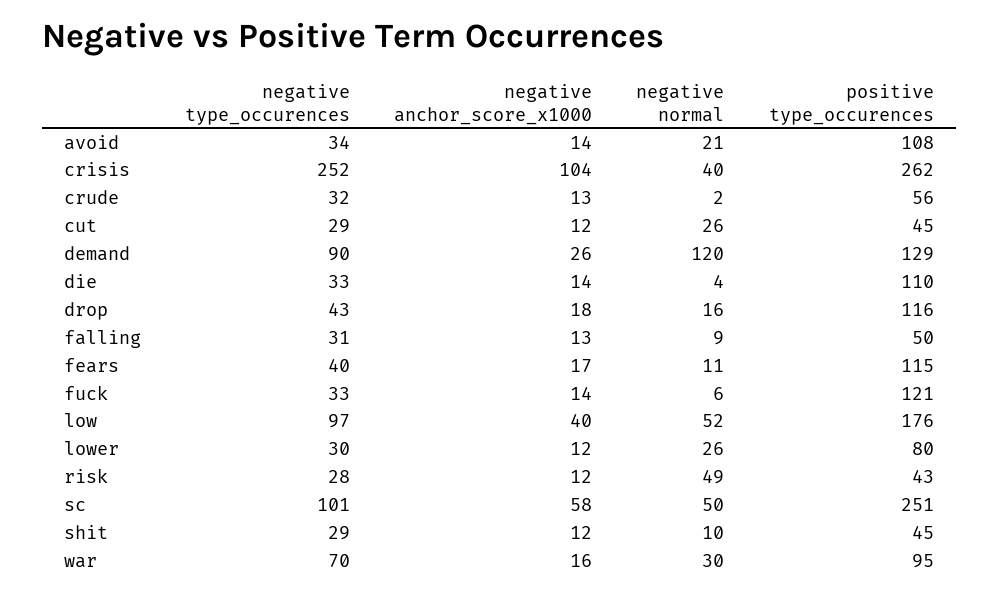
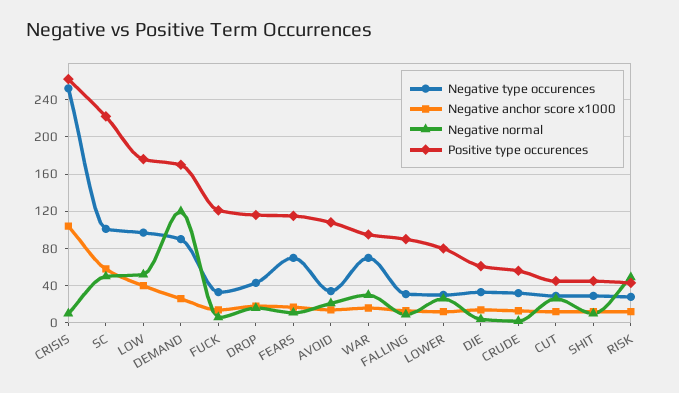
negative normal, crisis: 40 -> 10
positive type_occurences, demand: 129 -> 170
positive type_occurences, die: 110 -> 60
positive type_occurences, falling: 50 -> 90
negative type_occurences, fears: 40 -> 70
positive type_occurences, sc: 251 -> 220

